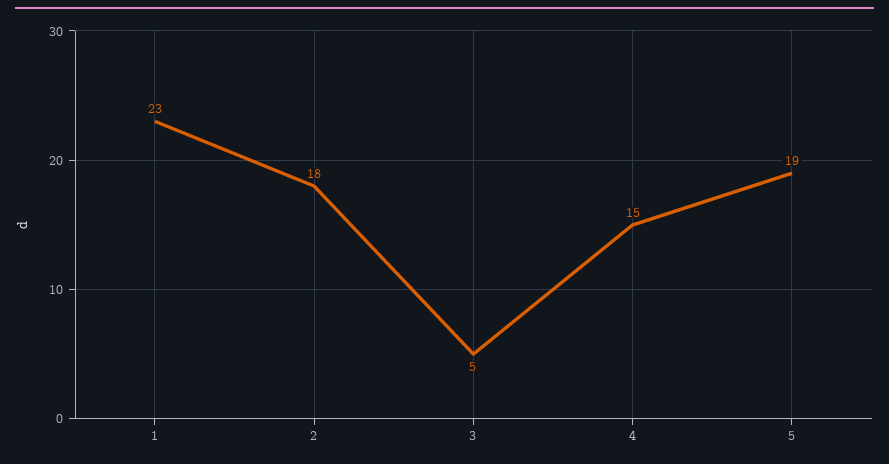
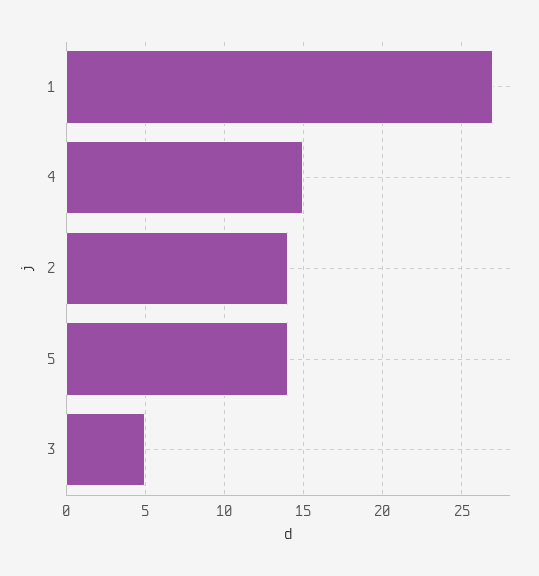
1: 23 -> 27
2: 18 -> 14
5: 19 -> 14

